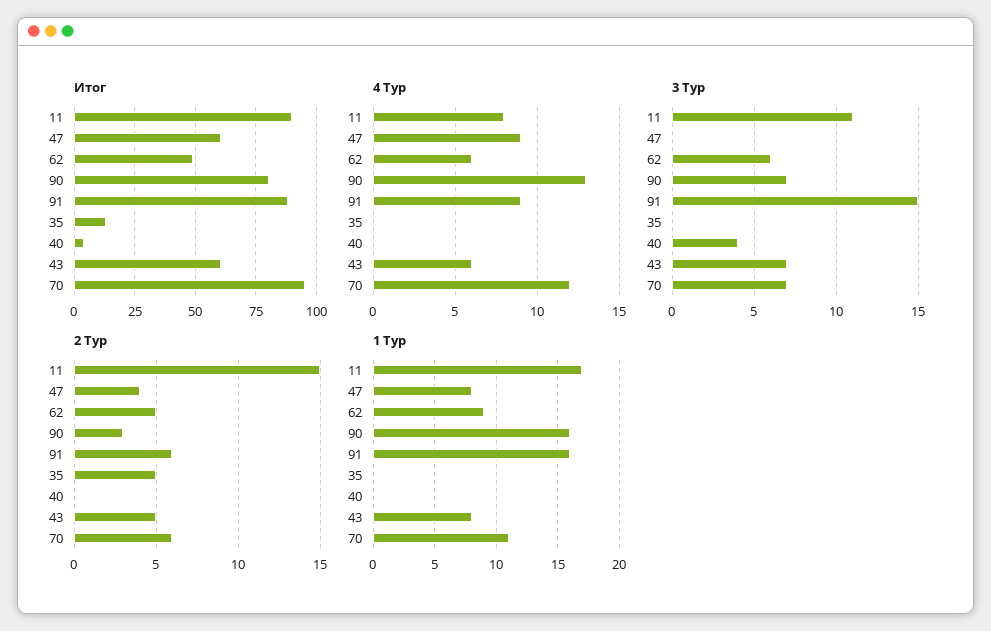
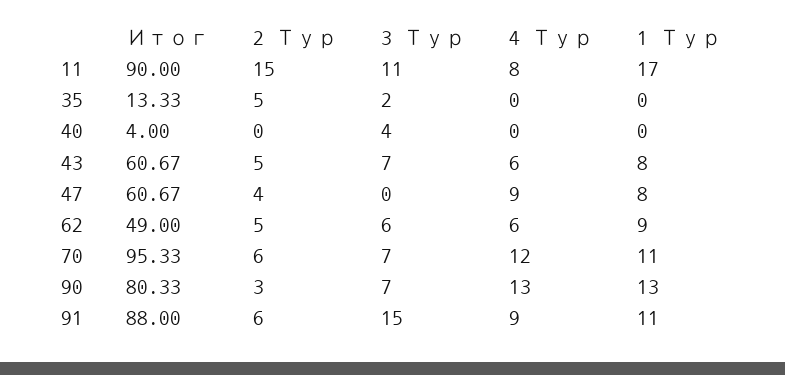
3 Тур, 35: 0 -> 2
1 Тур, 90: 16 -> 13
1 Тур, 91: 16 -> 11

